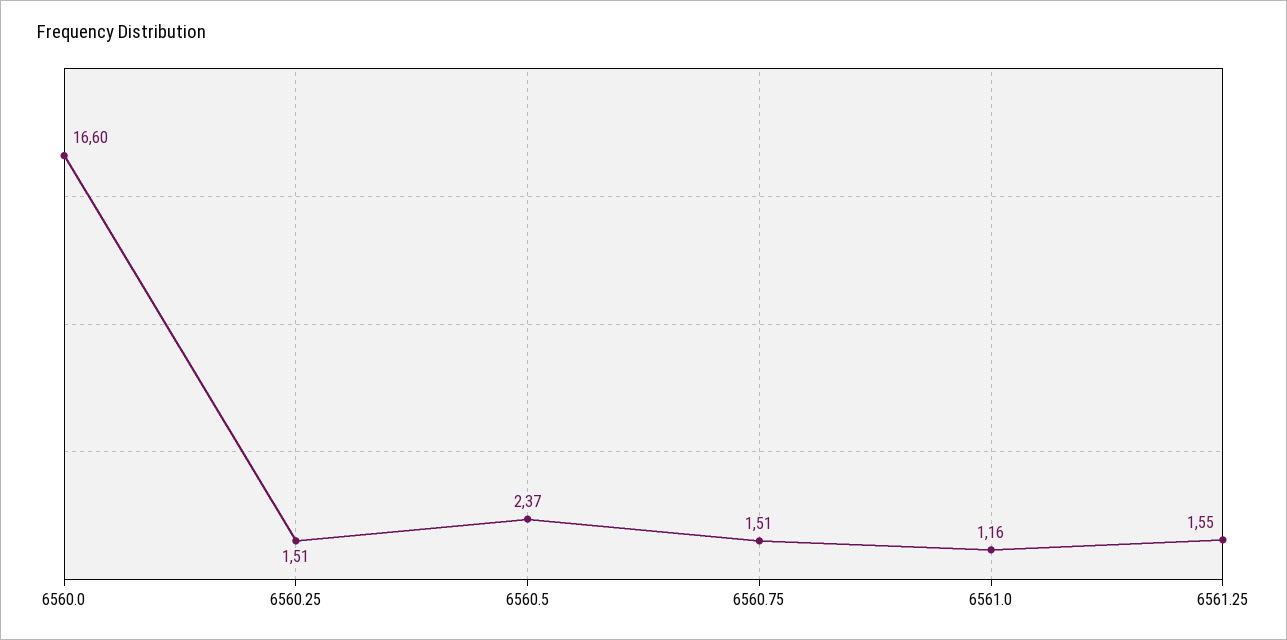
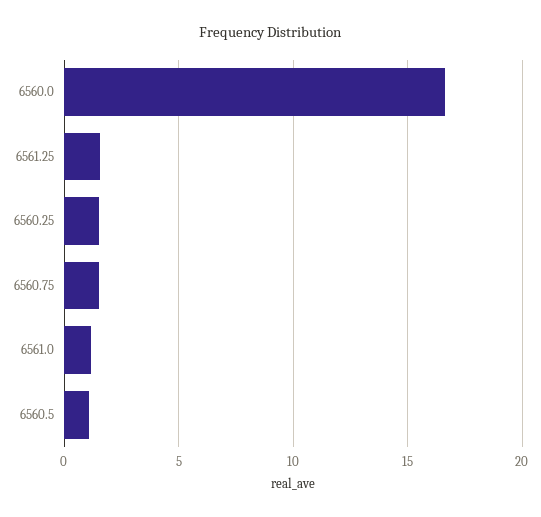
6560.5: 2.37 -> 1

